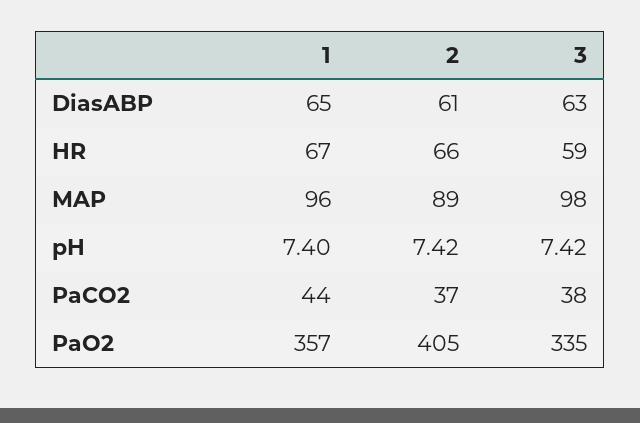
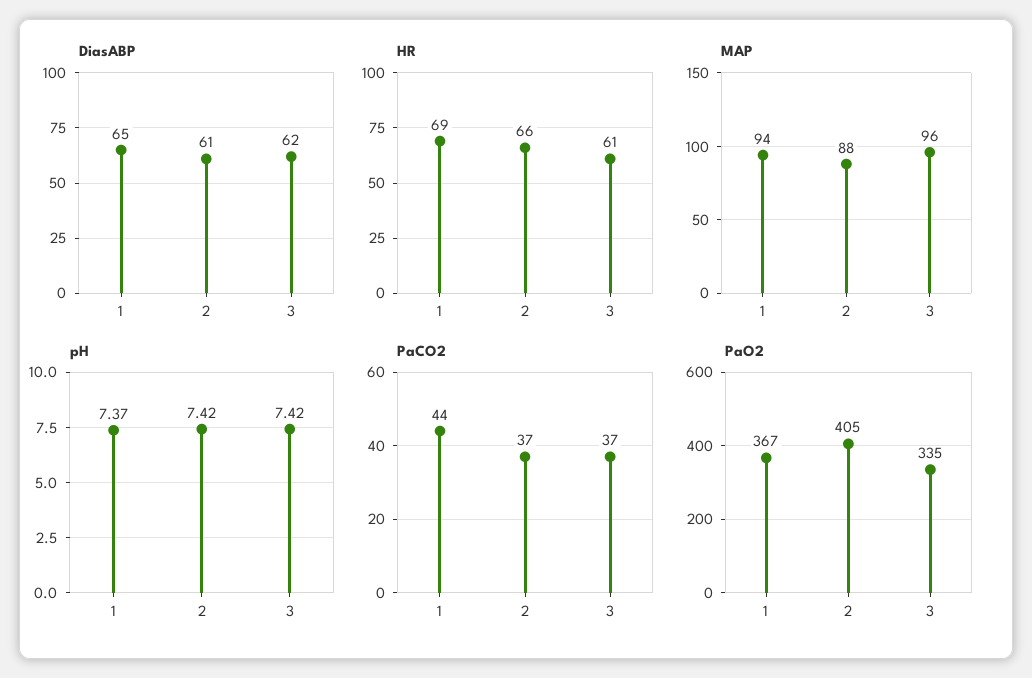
DiasABP, 3: 63 -> 62
HR, 1: 67 -> 69
HR, 3: 59 -> 61
MAP, 1: 96 -> 94
MAP, 2: 89 -> 88
MAP, 3: 98 -> 96
pH, 1: 7.4 -> 7.37
PaCO2, 3: 38 -> 37
PaO2, 1: 357 -> 367

